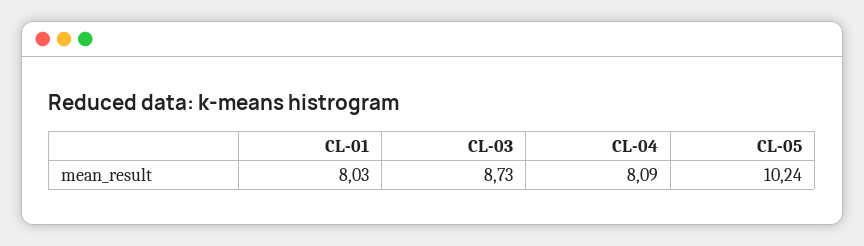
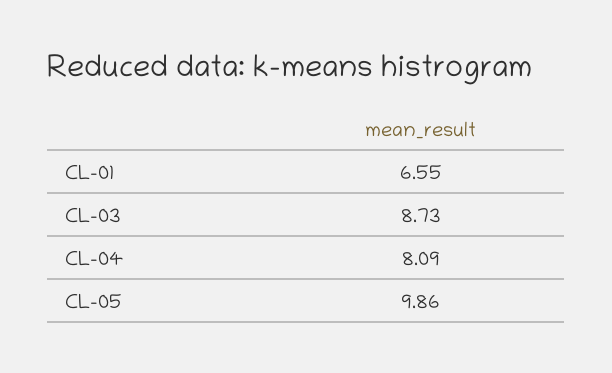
CL-01: 8.03 -> 6.55
CL-05: 10.24 -> 9.86

